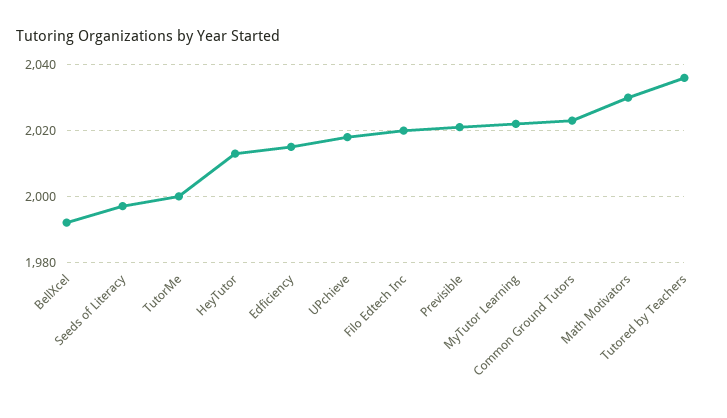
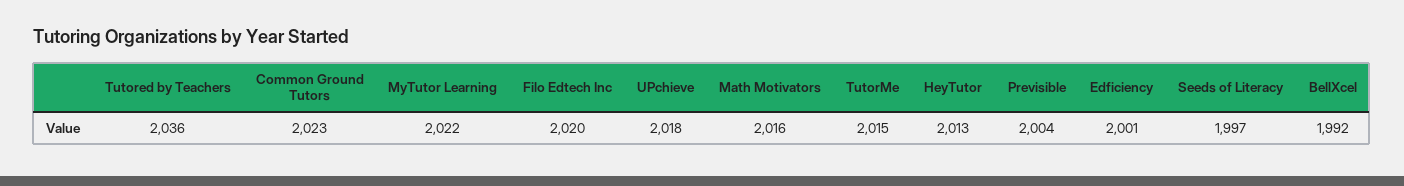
TutorMe: 2000 -> 2015
Edficiency: 2015 -> 2001
Previsible: 2020 -> 2004
Math Motivators: 2030 -> 2016

